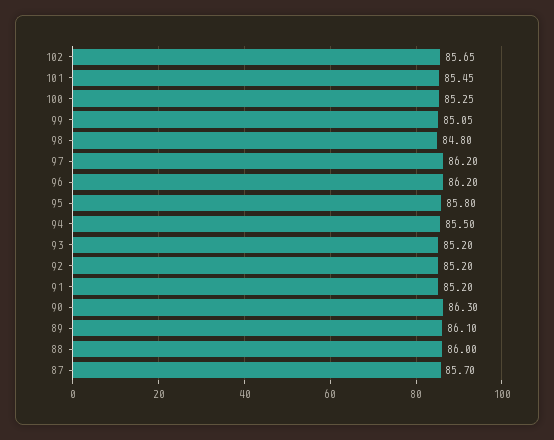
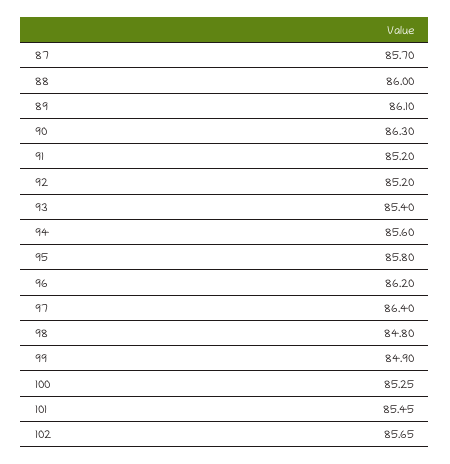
99: 85.05 -> 84.9
97: 86.2 -> 86.4
94: 85.5 -> 85.6
93: 85.2 -> 85.4

